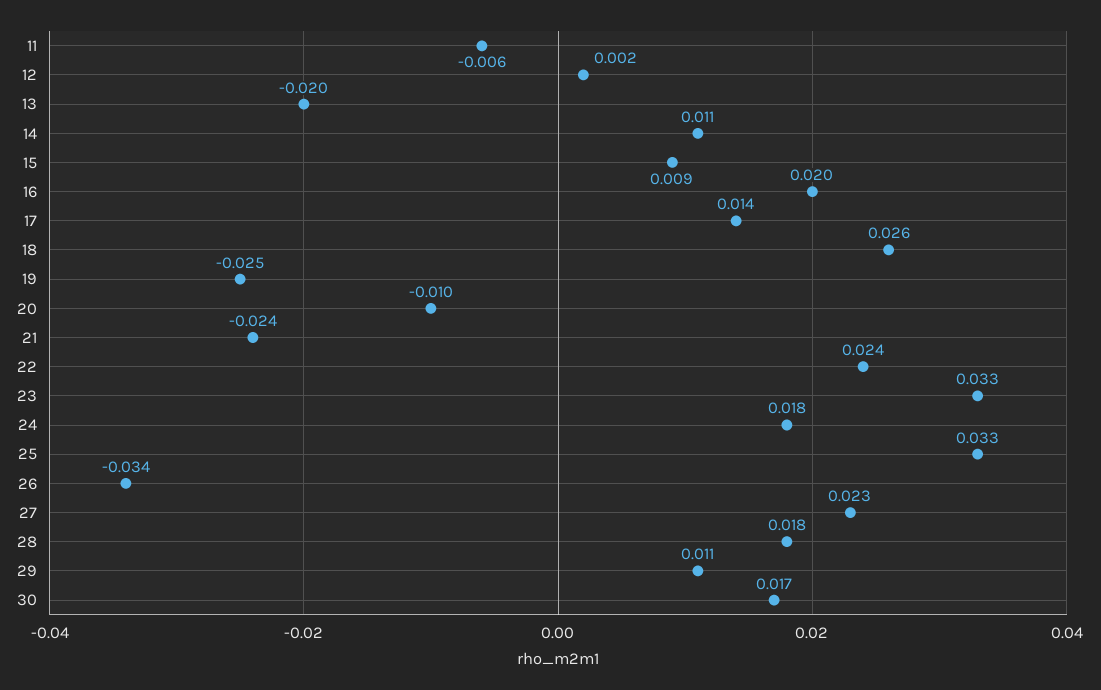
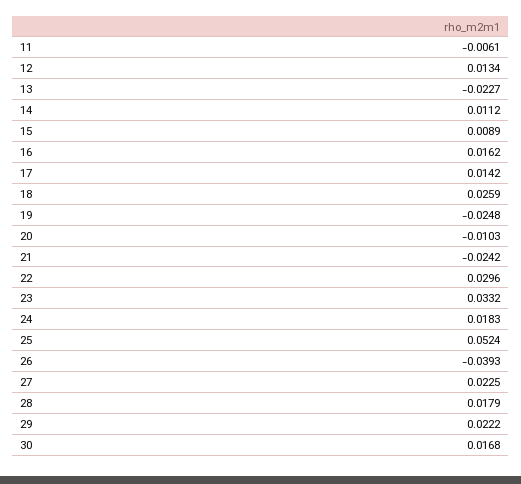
12: 0.002 -> 0.0134
13: -0.02 -> -0.0227
16: 0.02 -> 0.0162
22: 0.024 -> 0.0296
25: 0.033 -> 0.0524
26: -0.034 -> -0.0393
29: 0.011 -> 0.0222

